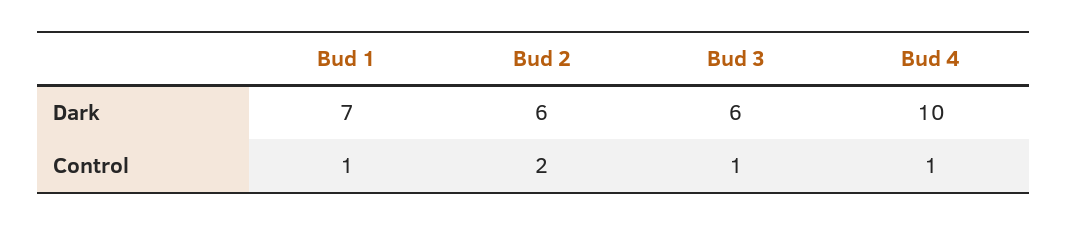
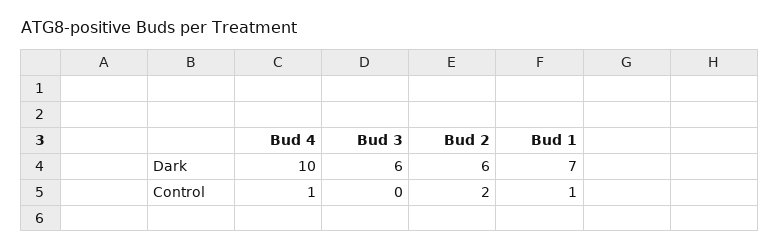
Bud 3, Control: 1 -> 0

